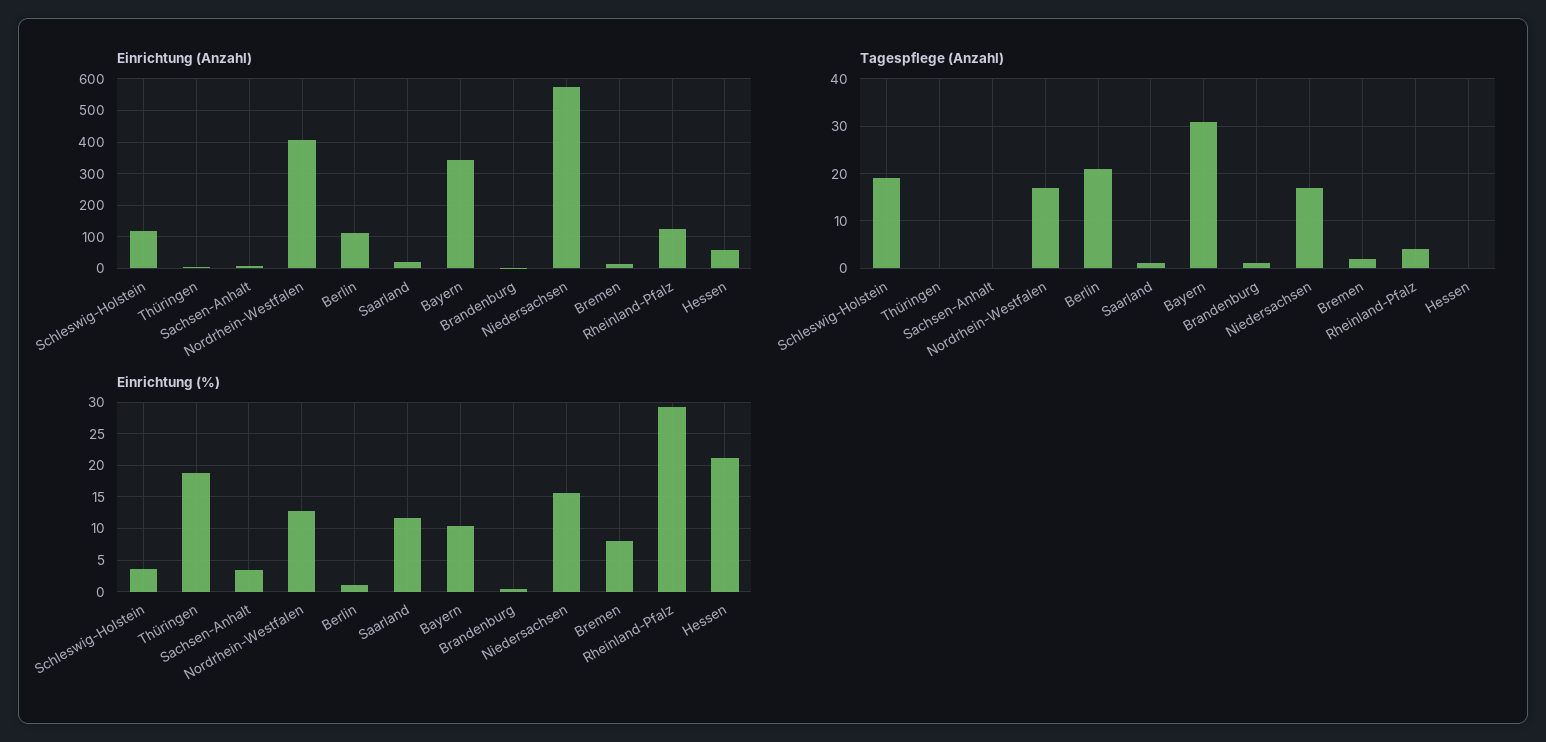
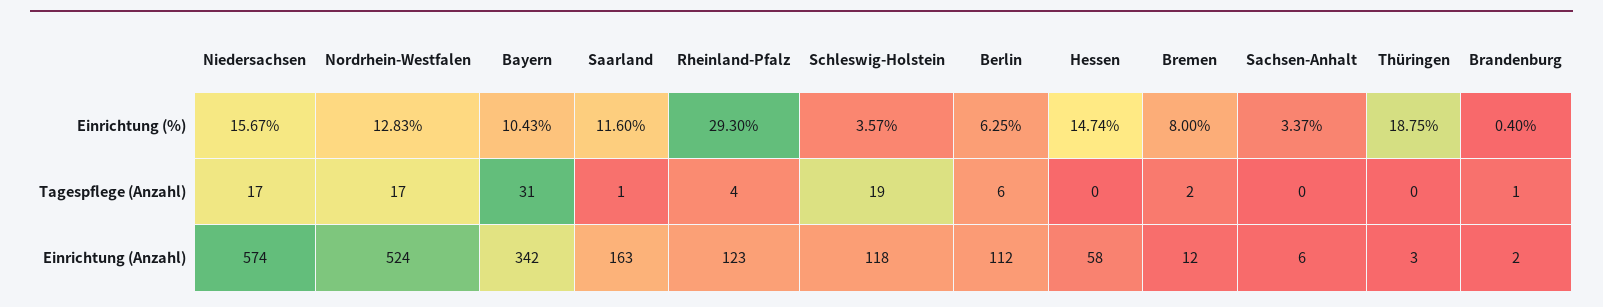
Einrichtung (Anzahl), Nordrhein-Westfalen: 400 -> 524
Einrichtung (Anzahl), Saarland: 20 -> 163
Tagespflege (Anzahl), Berlin: 20 -> 6
Einrichtung (%), Berlin: 1 -> 6.25
Einrichtung (%), Hessen: 21 -> 14.74

